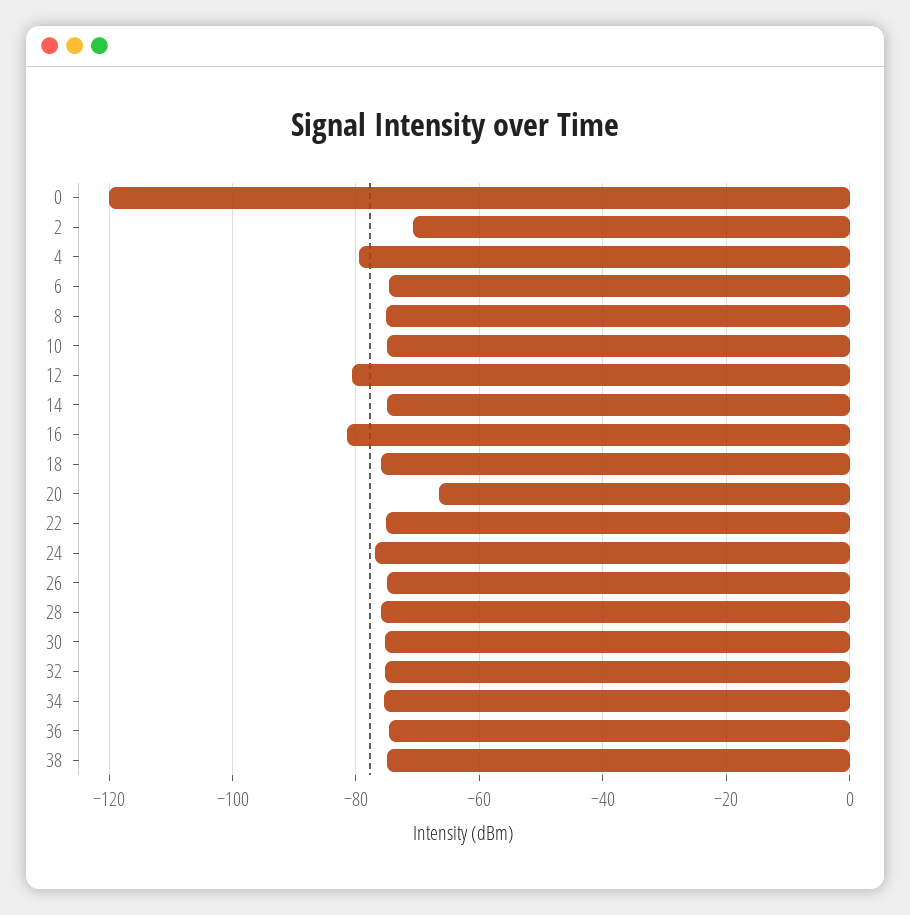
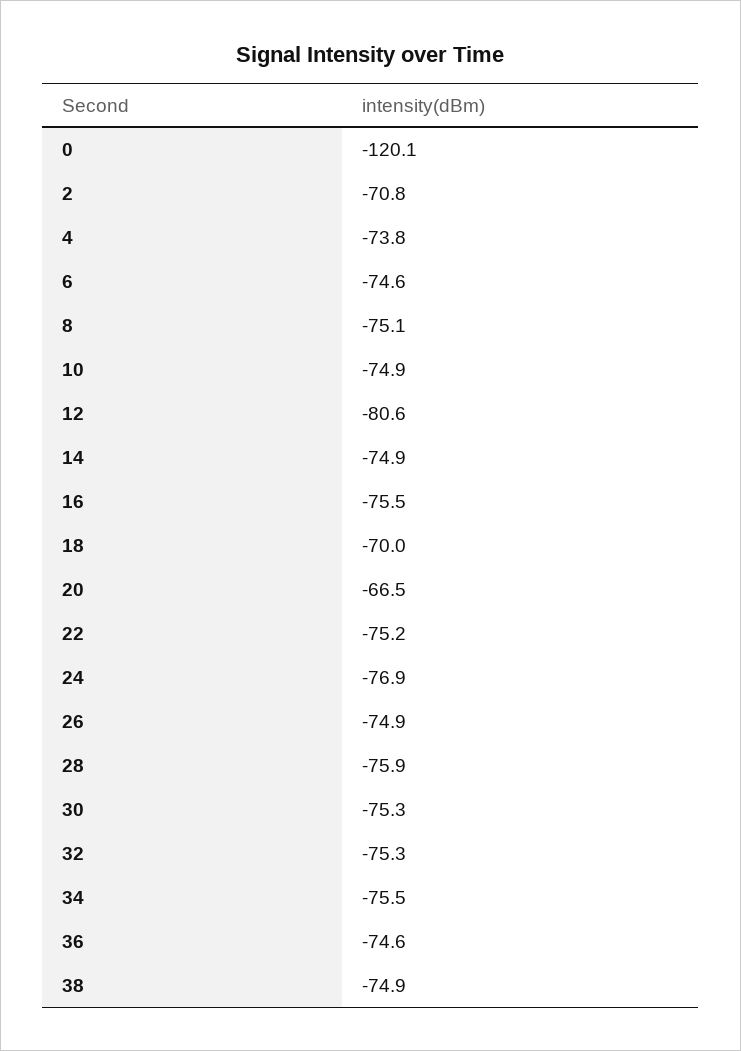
4: -80 -> -73.8
16: -82 -> -75.5
18: -76 -> -70

